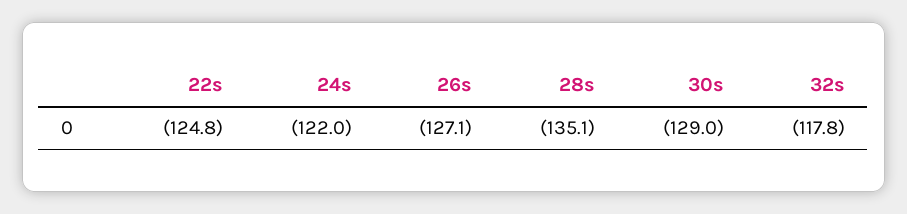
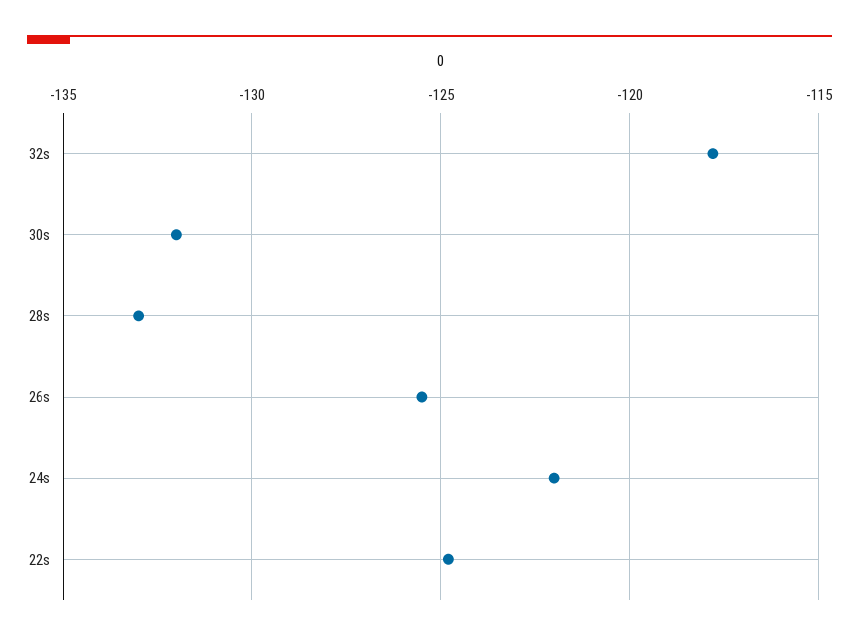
26s: -127.1 -> -125.5
28s: -135.1 -> -133
30s: -129 -> -132

